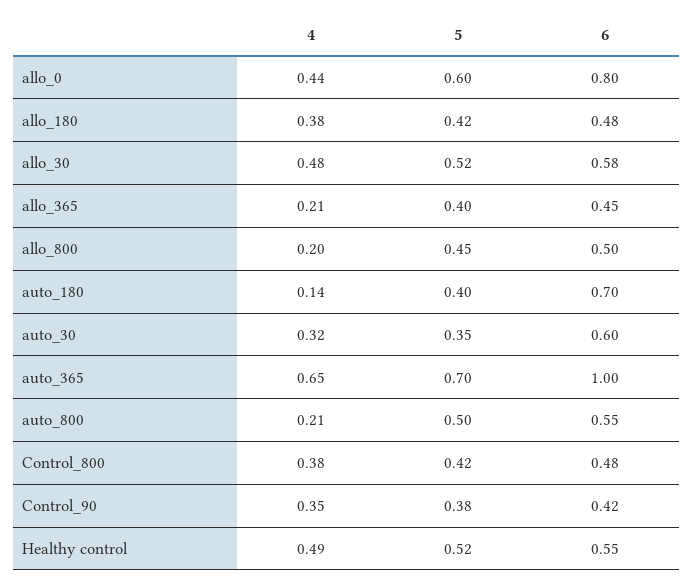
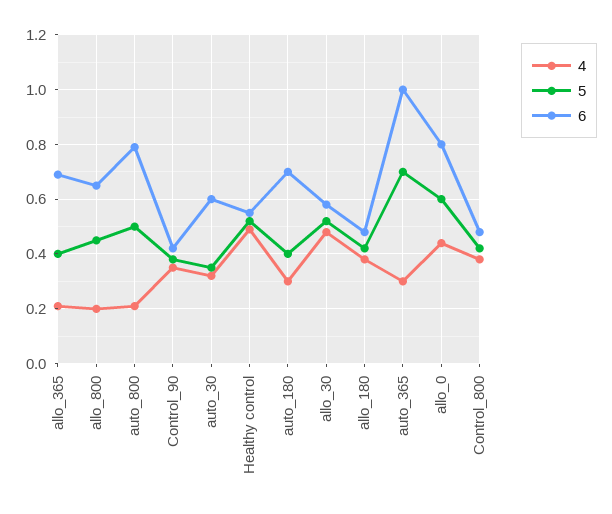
6, allo_365: 0.45 -> 0.7
6, allo_800: 0.5 -> 0.65
4, auto_180: 0.14 -> 0.3
4, auto_365: 0.65 -> 0.3
6, auto_800: 0.55 -> 0.8

